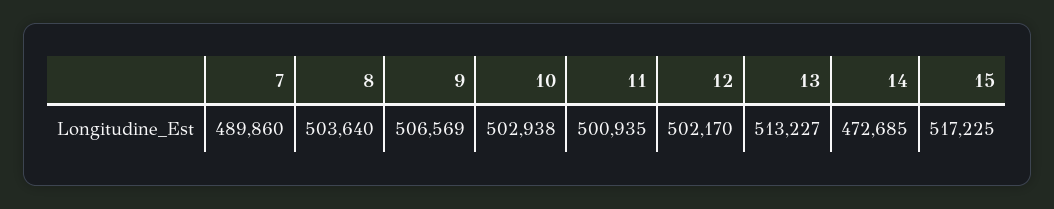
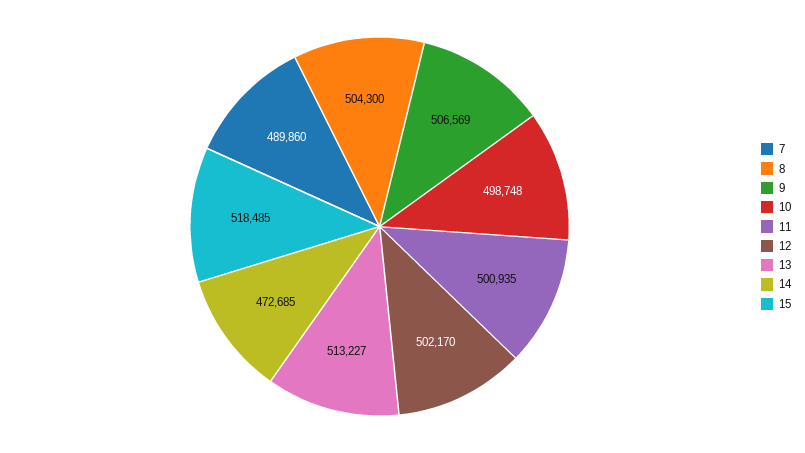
8: 503640 -> 504300
10: 502938 -> 498748
15: 517225 -> 518485

